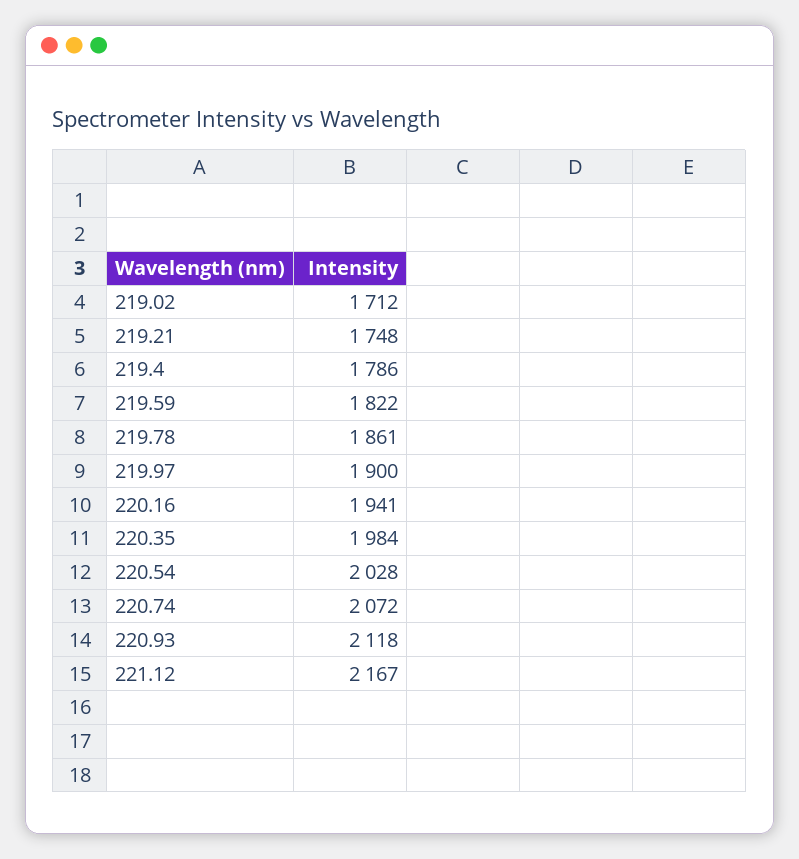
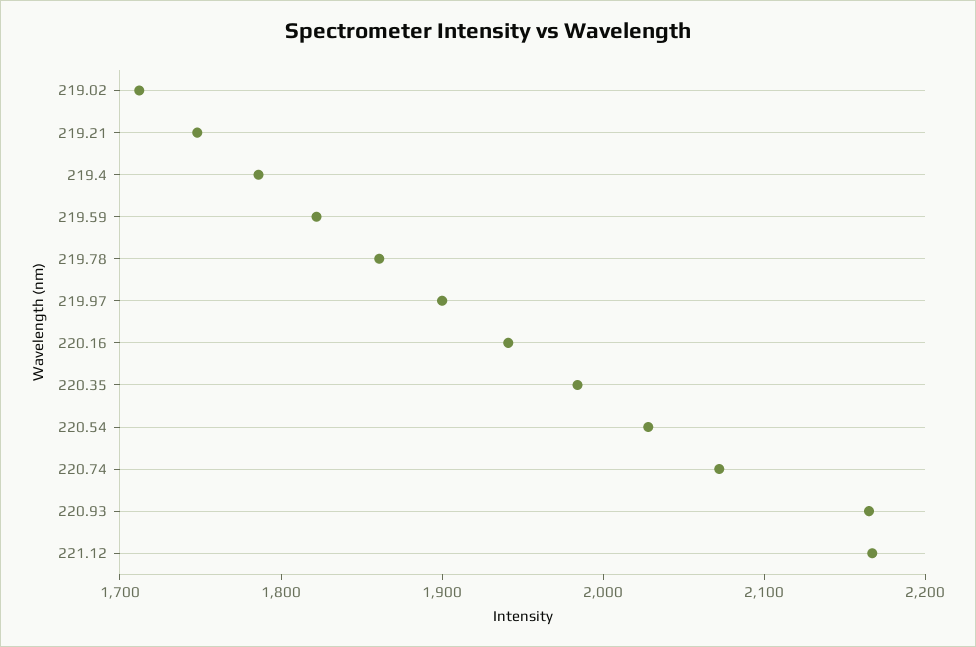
220.93: 2118 -> 2160

